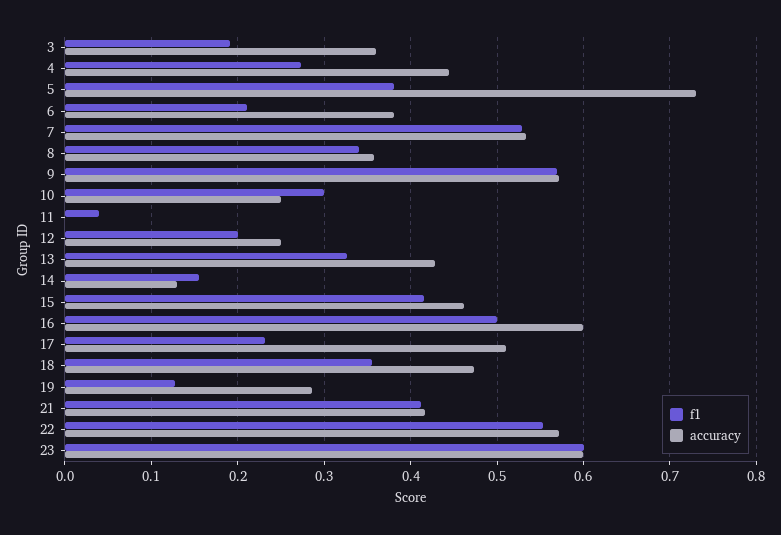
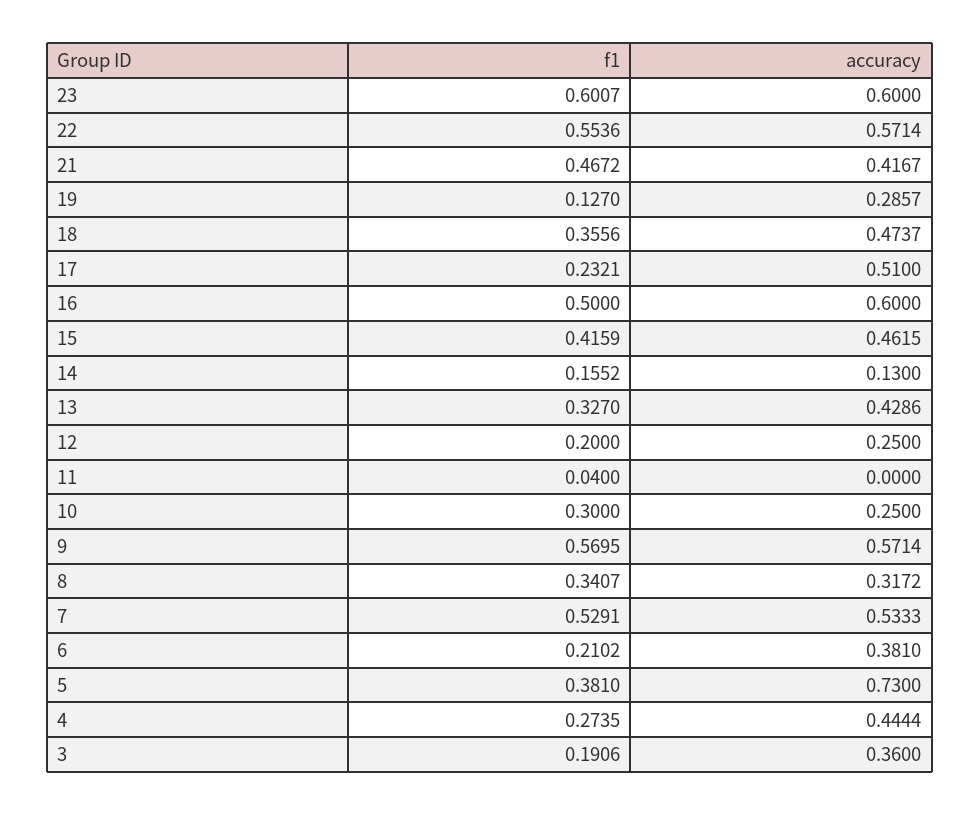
accuracy, 8: 0.36 -> 0.3172
f1, 21: 0.41 -> 0.4672

